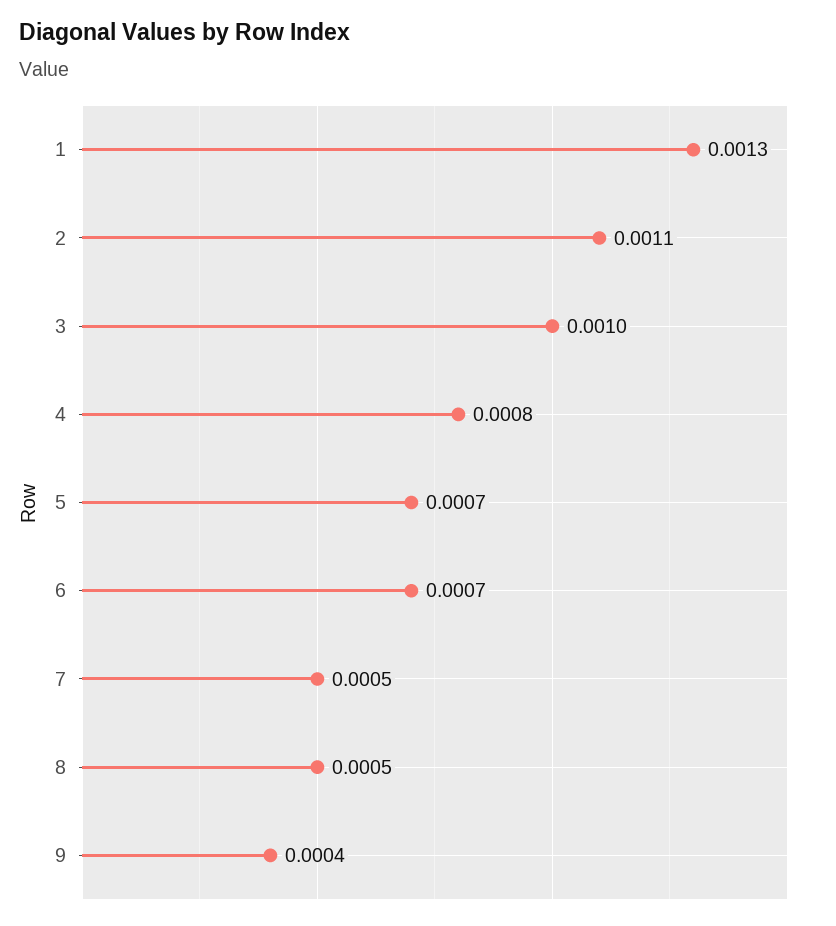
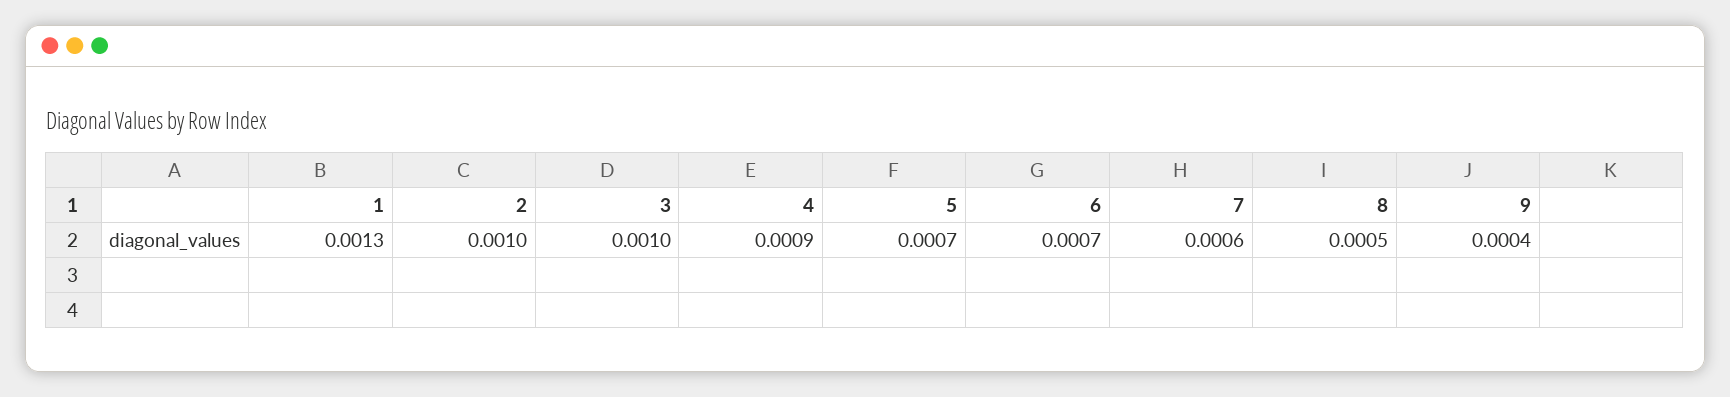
2: 0.0011 -> 0.001
4: 0.0008 -> 0.0009
7: 0.0005 -> 0.0006

